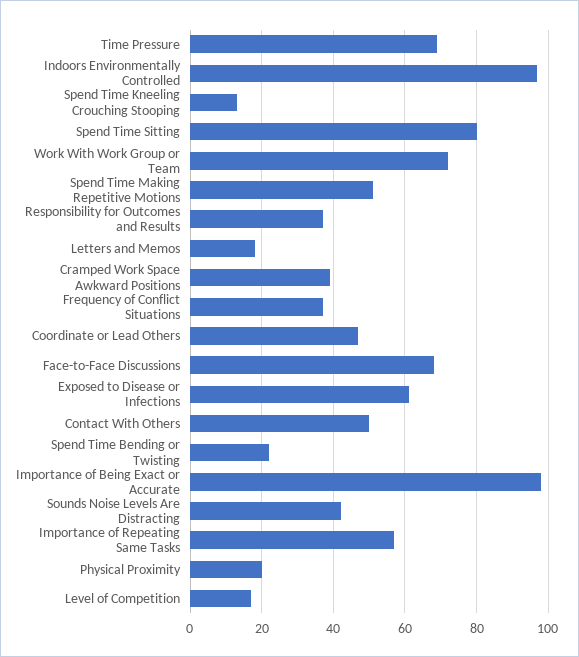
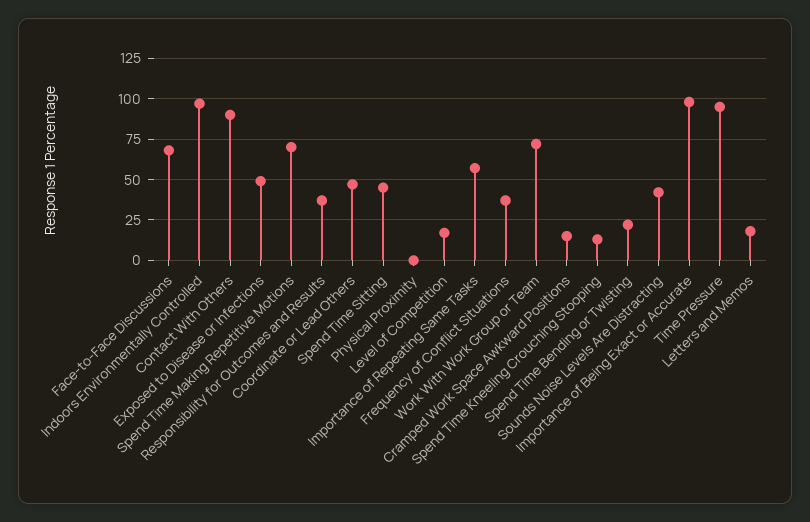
Time Pressure: 70 -> 95
Spend Time Sitting: 80 -> 45
Spend Time Making Repetitive Motions: 50 -> 70
Cramped Work Space Awkward Positions: 40 -> 15
Exposed to Disease or Infections: 60 -> 50
Contact With Others: 50 -> 90
Physical Proximity: 20 -> 0

